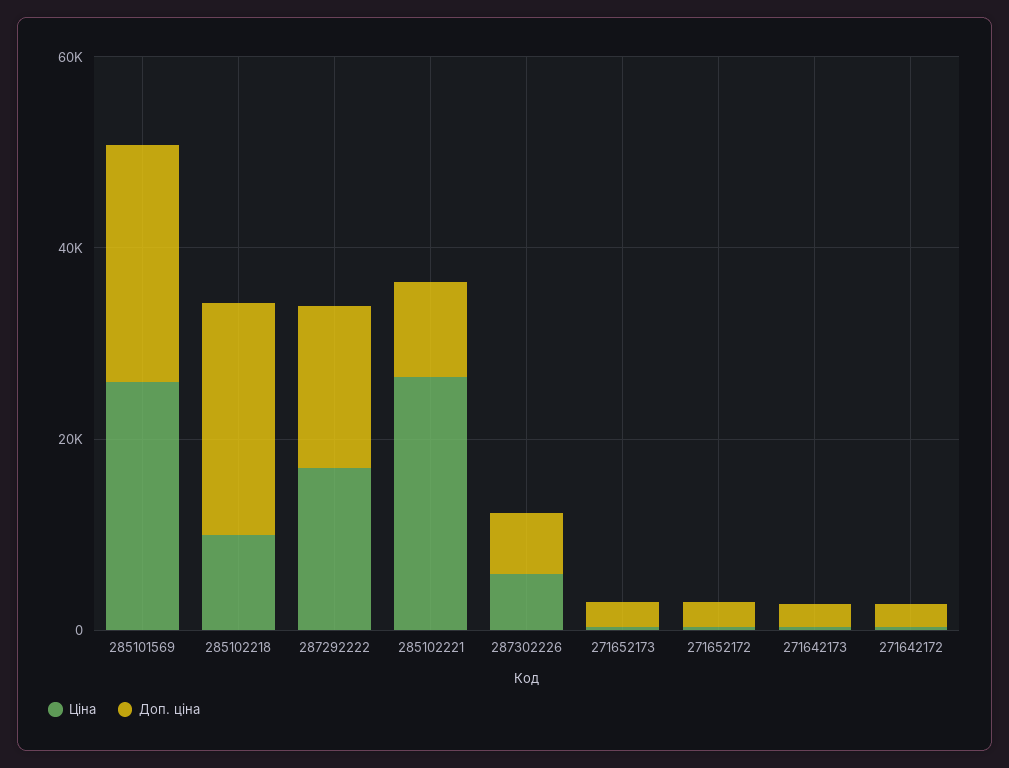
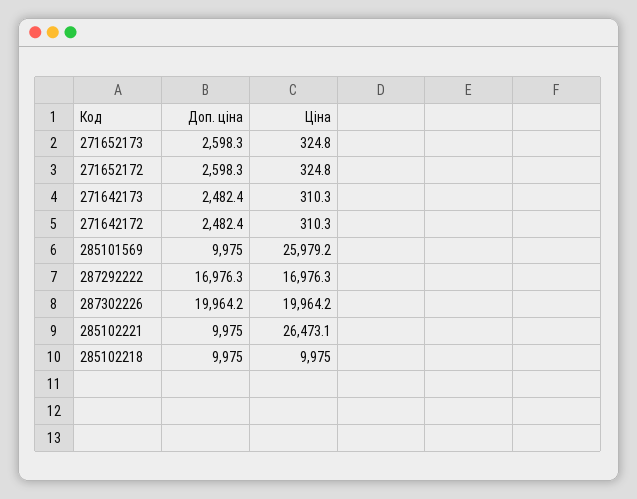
Доп. ціна, 285101569: 25000 -> 9975
Доп. ціна, 285102218: 25000 -> 9975
Ціна, 287302226: 5000 -> 19964.2
Доп. ціна, 287302226: 5000 -> 19964.2

